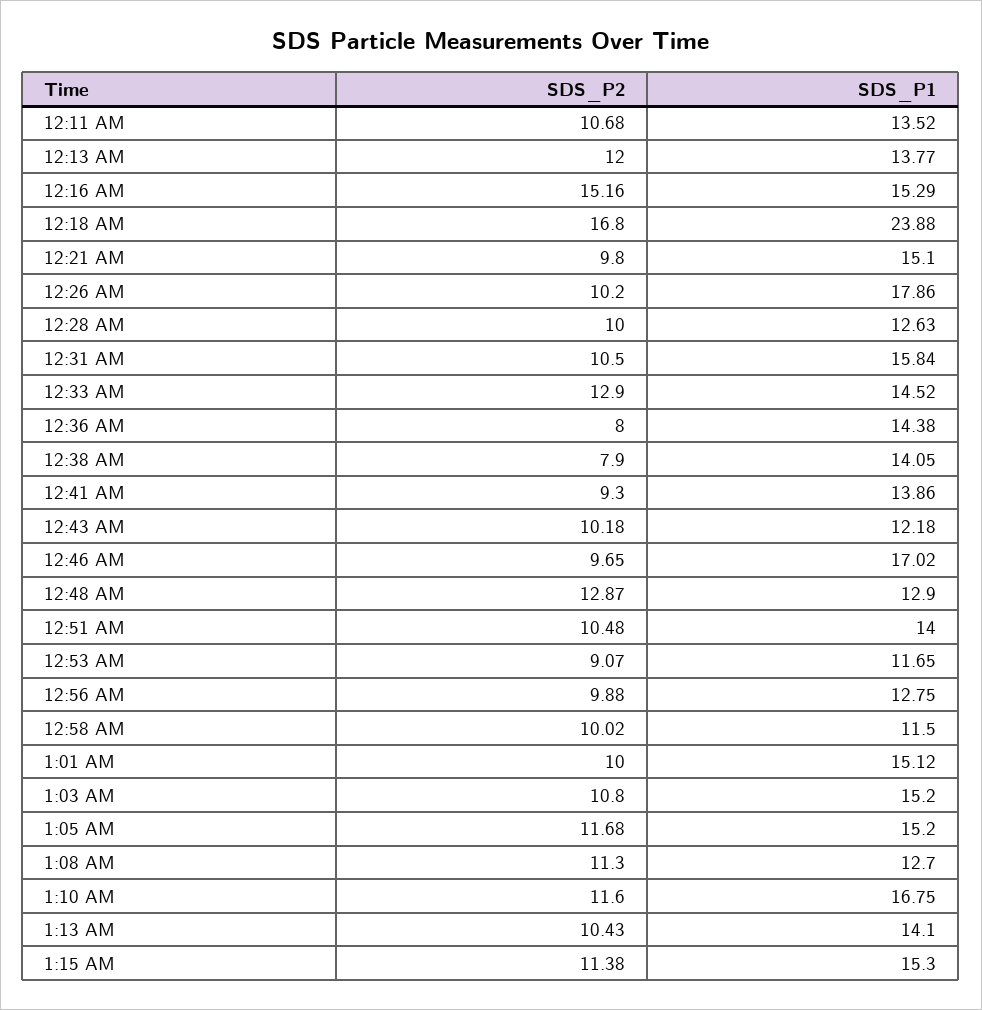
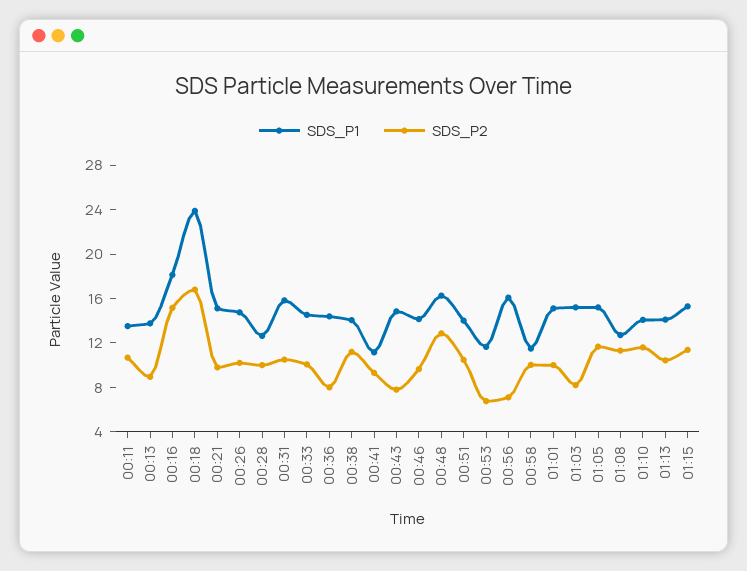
SDS_P2, 12:13 AM: 12 -> 9
SDS_P1, 12:16 AM: 15.29 -> 18
SDS_P1, 12:26 AM: 17.86 -> 15
SDS_P2, 12:33 AM: 12.9 -> 10
SDS_P2, 12:38 AM: 7.9 -> 11
SDS_P1, 12:41 AM: 13.86 -> 11
SDS_P2, 12:43 AM: 10.18 -> 8
SDS_P1, 12:43 AM: 12.18 -> 15
SDS_P1, 12:46 AM: 17.02 -> 14
SDS_P1, 12:48 AM: 12.9 -> 16
SDS_P2, 12:53 AM: 9.07 -> 7
SDS_P2, 12:56 AM: 9.88 -> 7
SDS_P1, 12:56 AM: 12.75 -> 16
SDS_P2, 1:03 AM: 10.8 -> 8
SDS_P1, 1:10 AM: 16.75 -> 14

